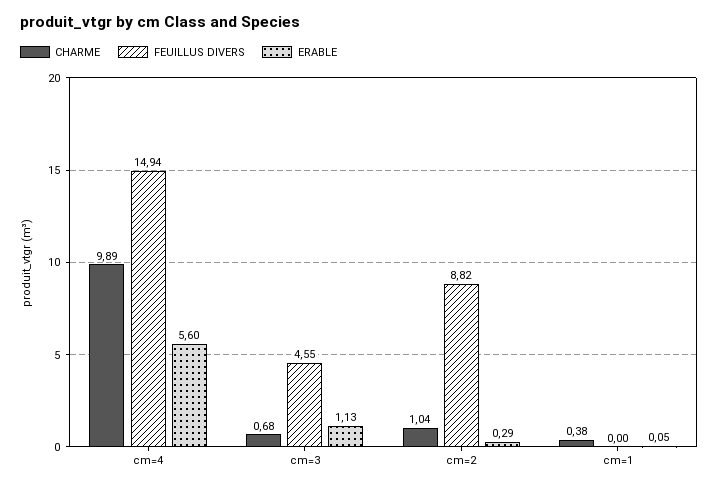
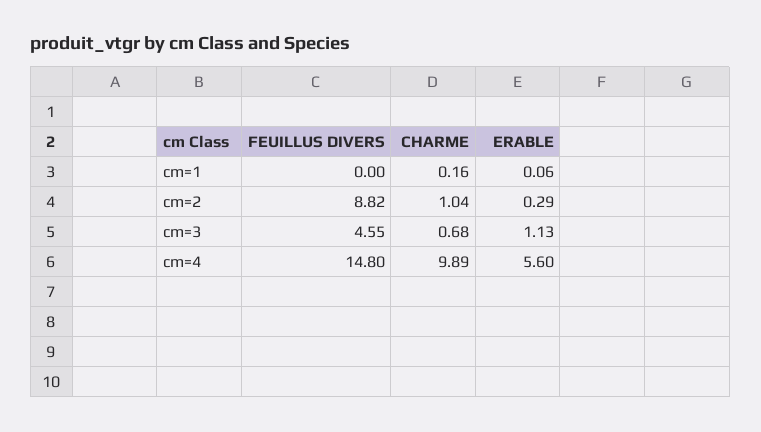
FEUILLUS DIVERS, cm=4: 14.94 -> 14.8
CHARME, cm=1: 0.38 -> 0.16
ERABLE, cm=1: 0.05 -> 0.06

